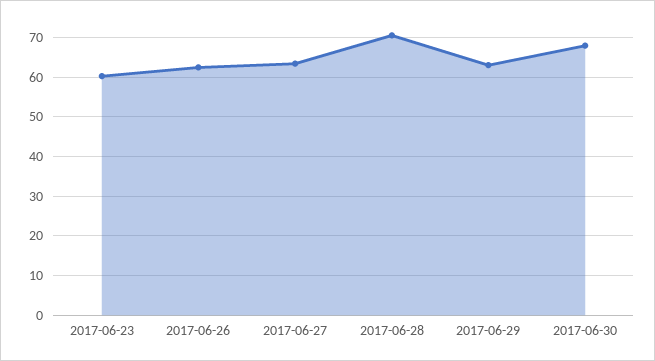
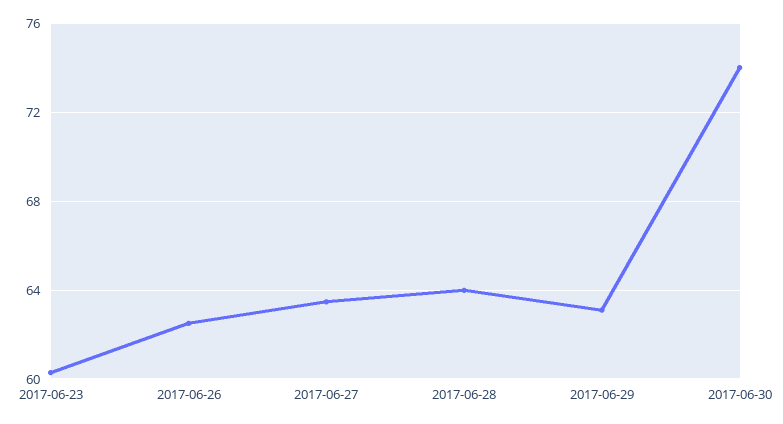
2017-06-28: 70 -> 64
2017-06-30: 68 -> 74

